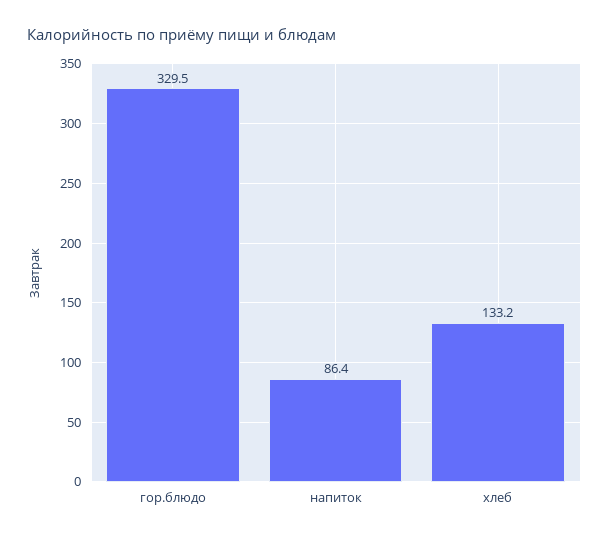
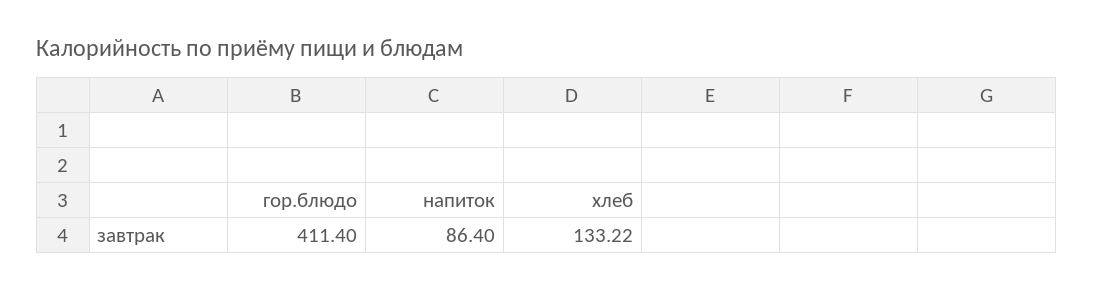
гор.блюдо: 329.5 -> 411.4

